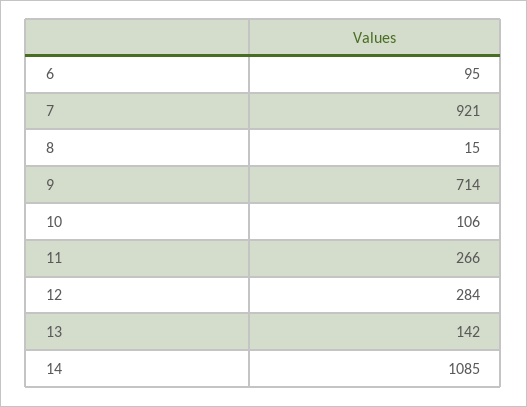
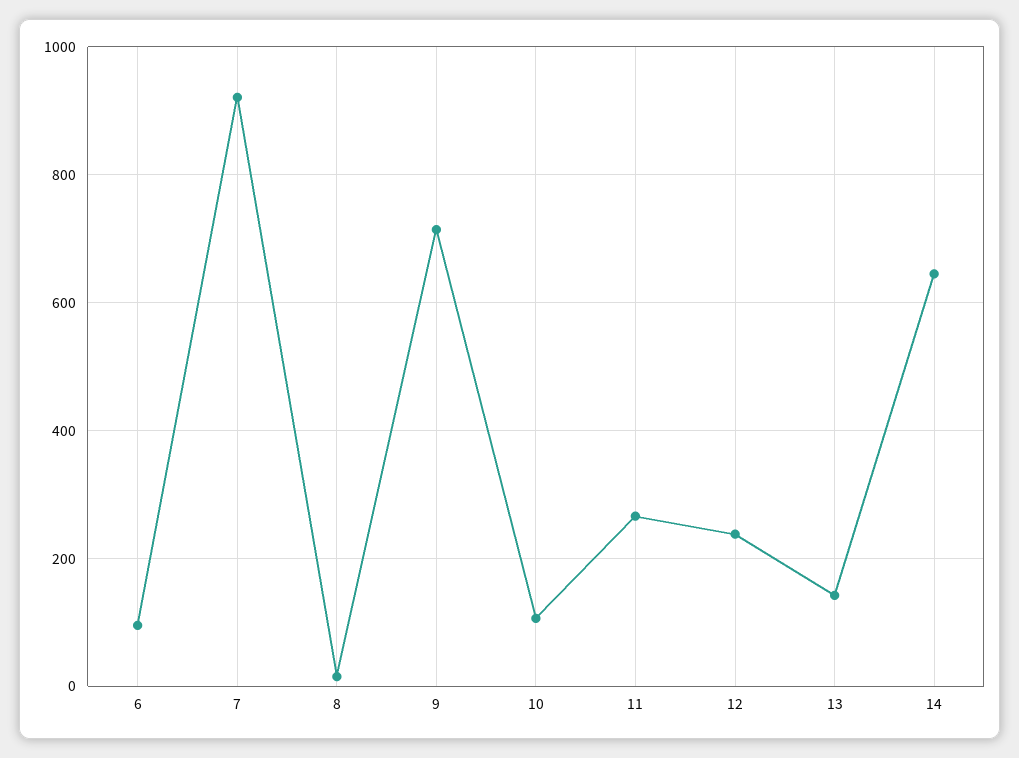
12: 284 -> 240
14: 1085 -> 640

